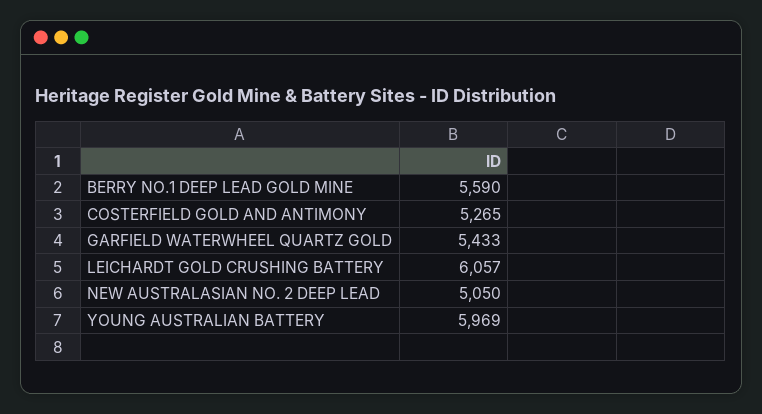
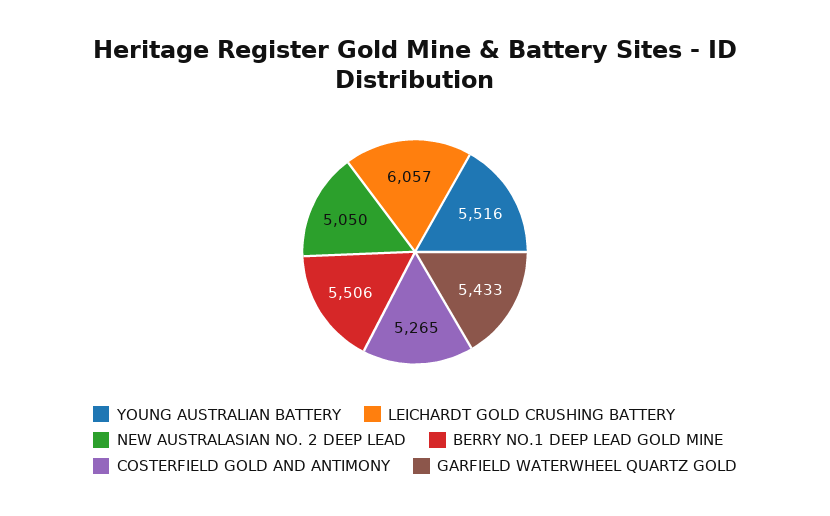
BERRY NO.1 DEEP LEAD GOLD MINE: 5590 -> 5506
YOUNG AUSTRALIAN BATTERY: 5969 -> 5516

